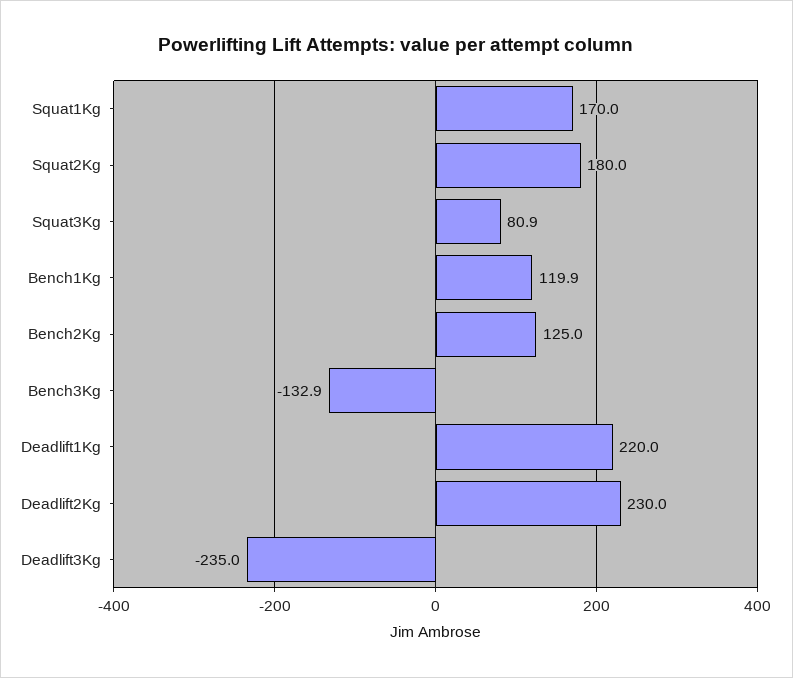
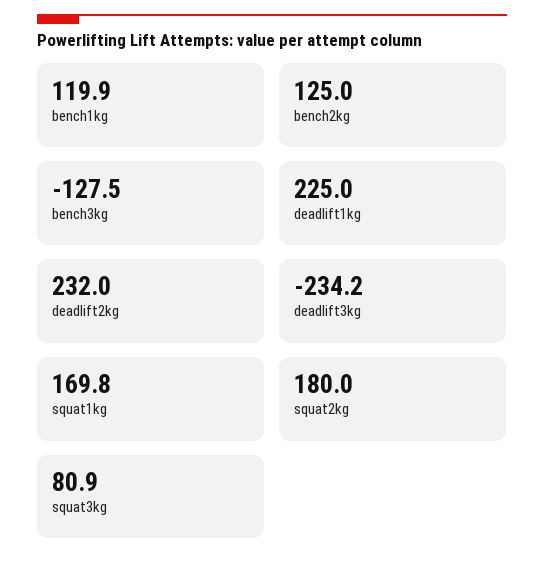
Squat1Kg: 170 -> 169.8
Bench3Kg: -132.9 -> -127.5
Deadlift1Kg: 220 -> 225
Deadlift2Kg: 230 -> 232
Deadlift3Kg: -235 -> -234.2

